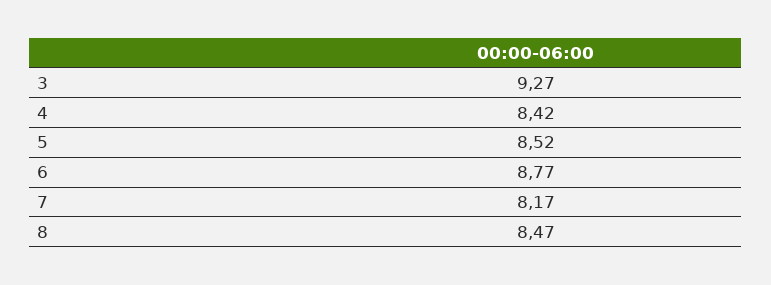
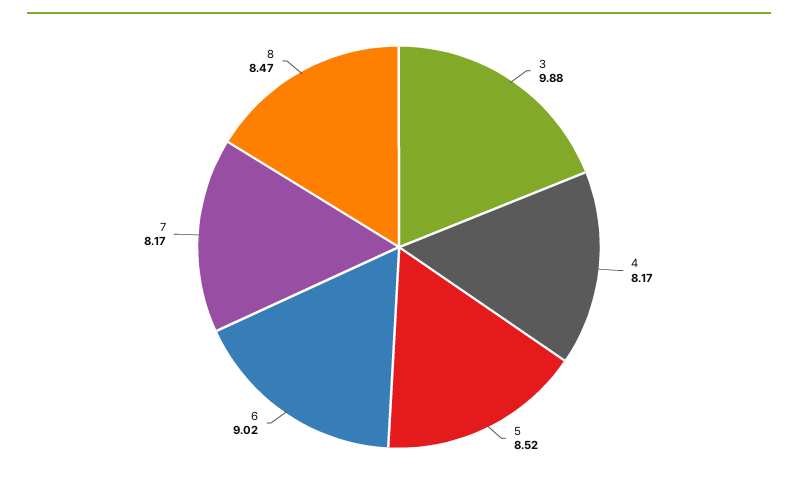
3: 9.27 -> 9.88
4: 8.42 -> 8.17
6: 8.77 -> 9.02

